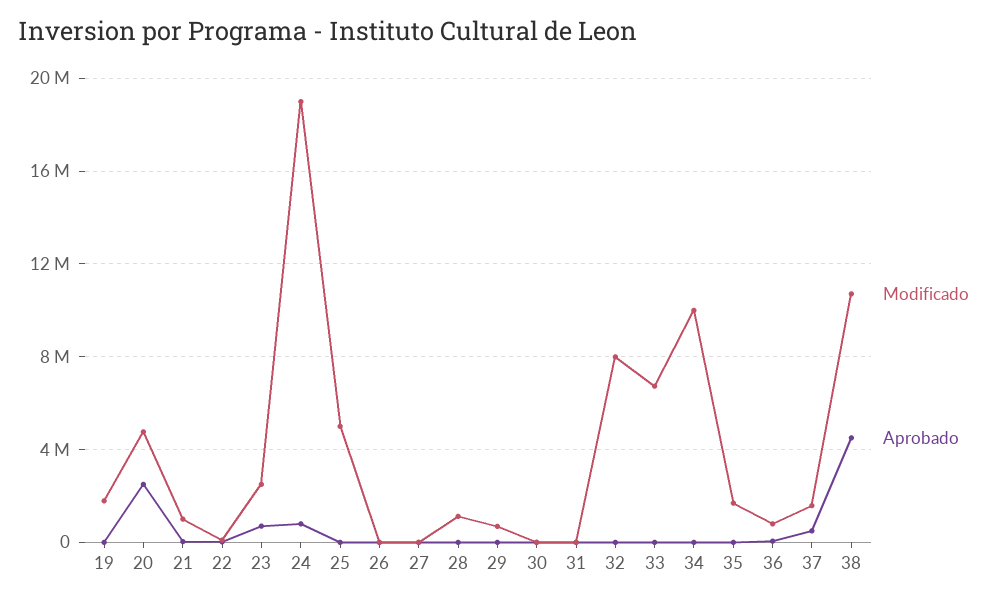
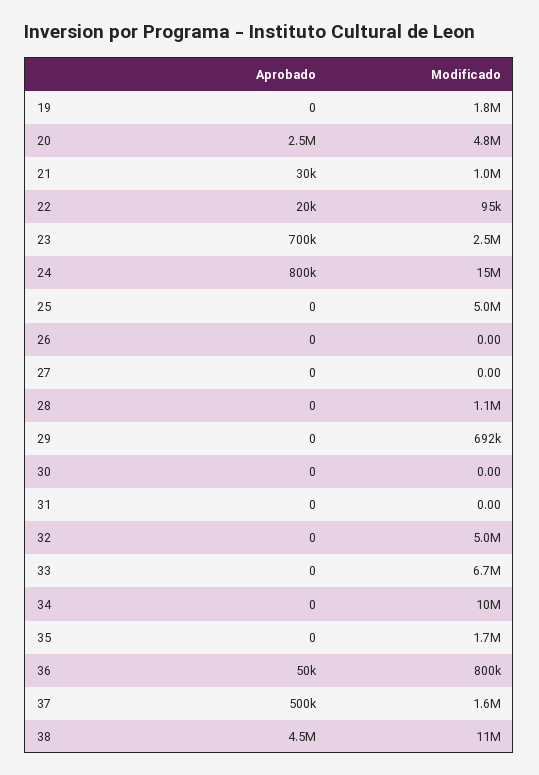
Modificado, 24: 19000000 -> 15000000
Modificado, 32: 8000000 -> 5000000

